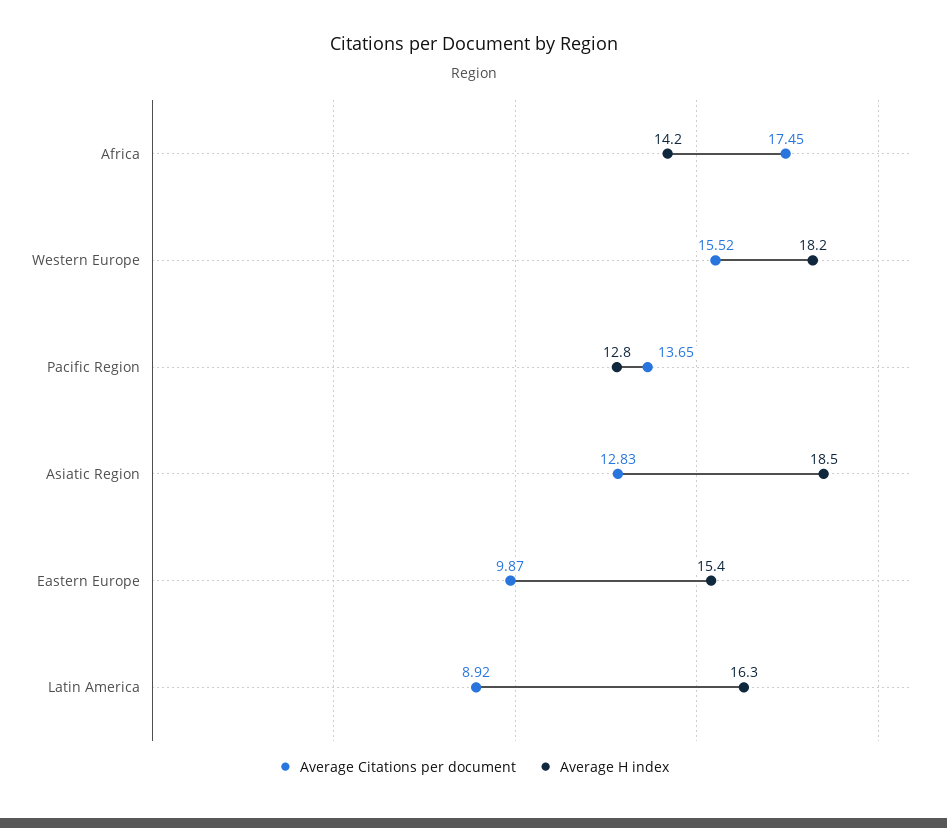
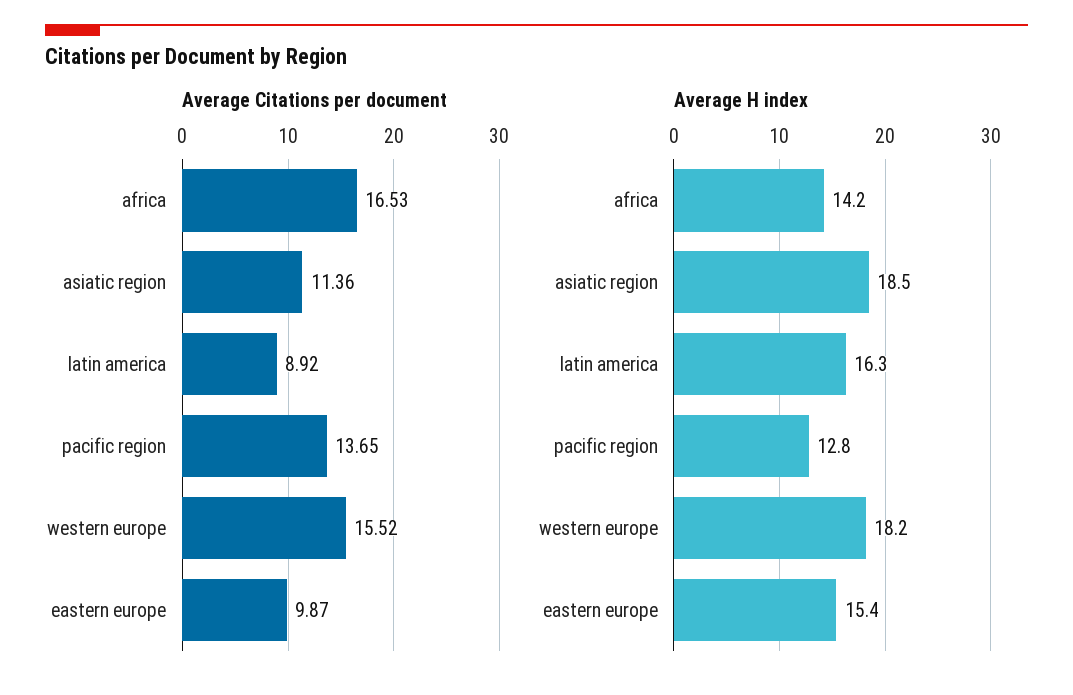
Average Citations per document, Africa: 17.45 -> 16.53
Average Citations per document, Asiatic Region: 12.83 -> 11.36

